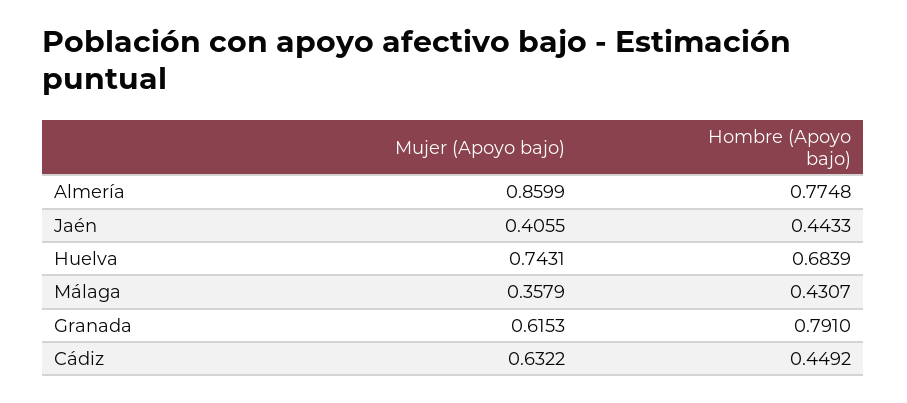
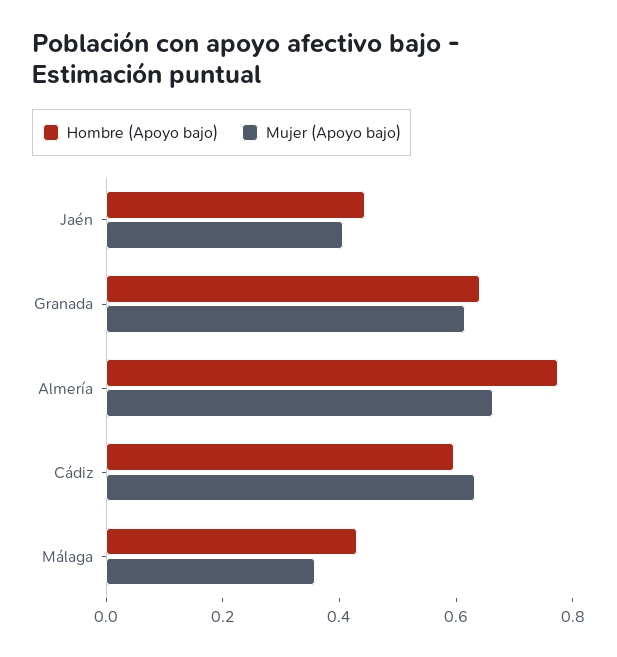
Mujer (Apoyo bajo), Almería: 0.8599 -> 0.65
Mujer (Apoyo bajo), Huelva: 0.7431 -> none
Hombre (Apoyo bajo), Huelva: 0.6839 -> none
Hombre (Apoyo bajo), Granada: 0.791 -> 0.65
Hombre (Apoyo bajo), Cádiz: 0.4492 -> 0.6

